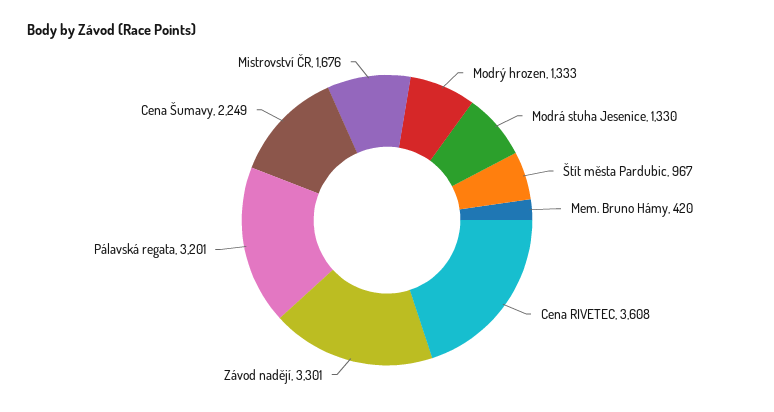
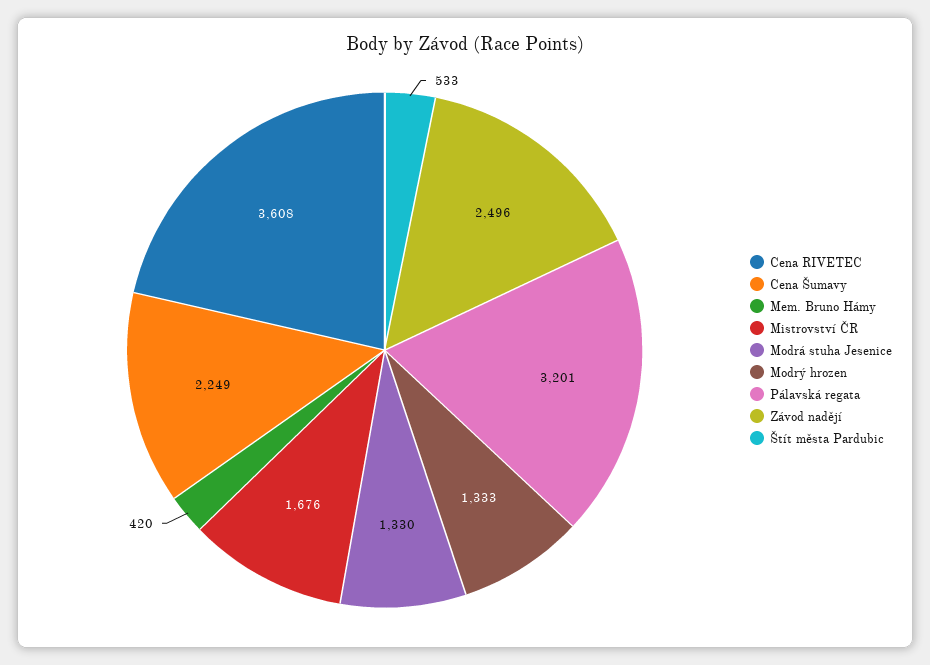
Štít města Pardubic: 967 -> 533
Závod nadějí: 3301 -> 2496

